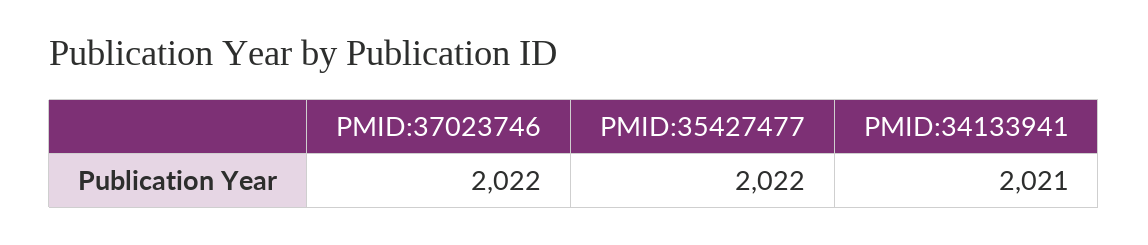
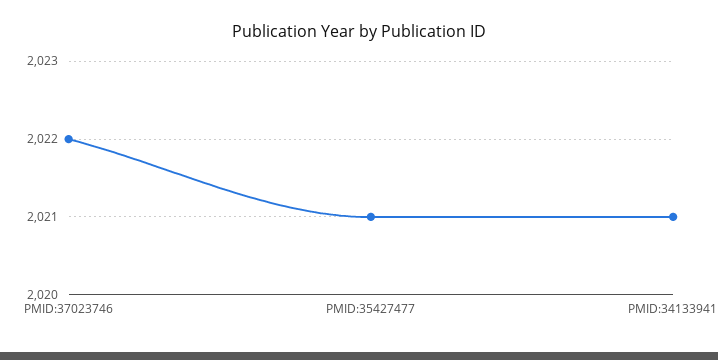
PMID:35427477: 2022 -> 2021

